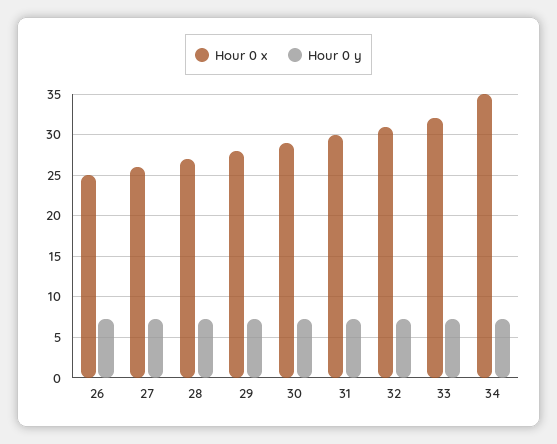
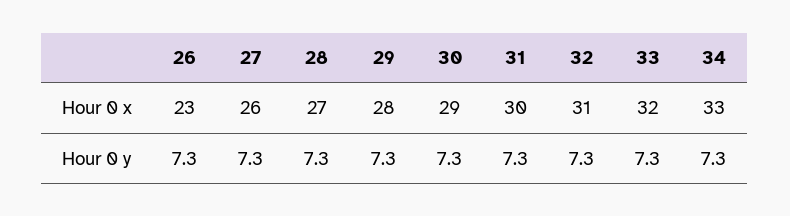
Hour 0 x, 26: 25 -> 23
Hour 0 x, 34: 35 -> 33

